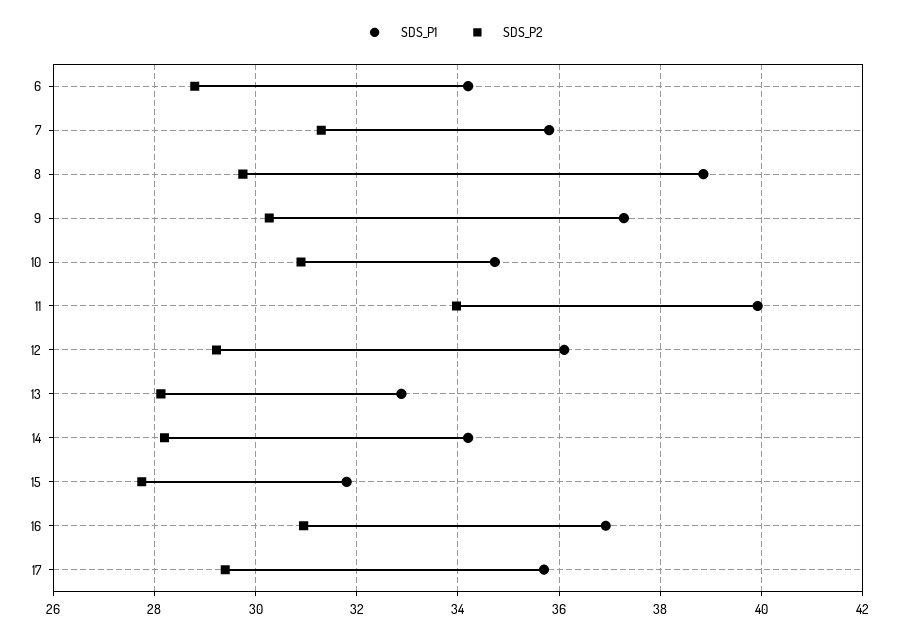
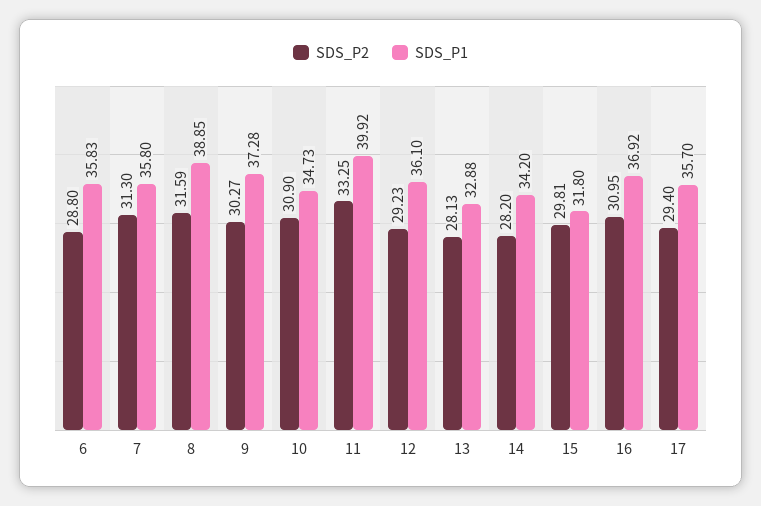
SDS_P1, 6: 34.2 -> 35.83
SDS_P2, 8: 29.8 -> 31.59
SDS_P2, 11: 34 -> 33.25
SDS_P2, 15: 27.8 -> 29.81

